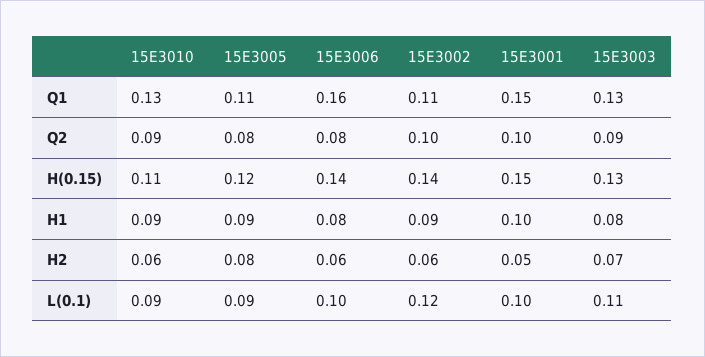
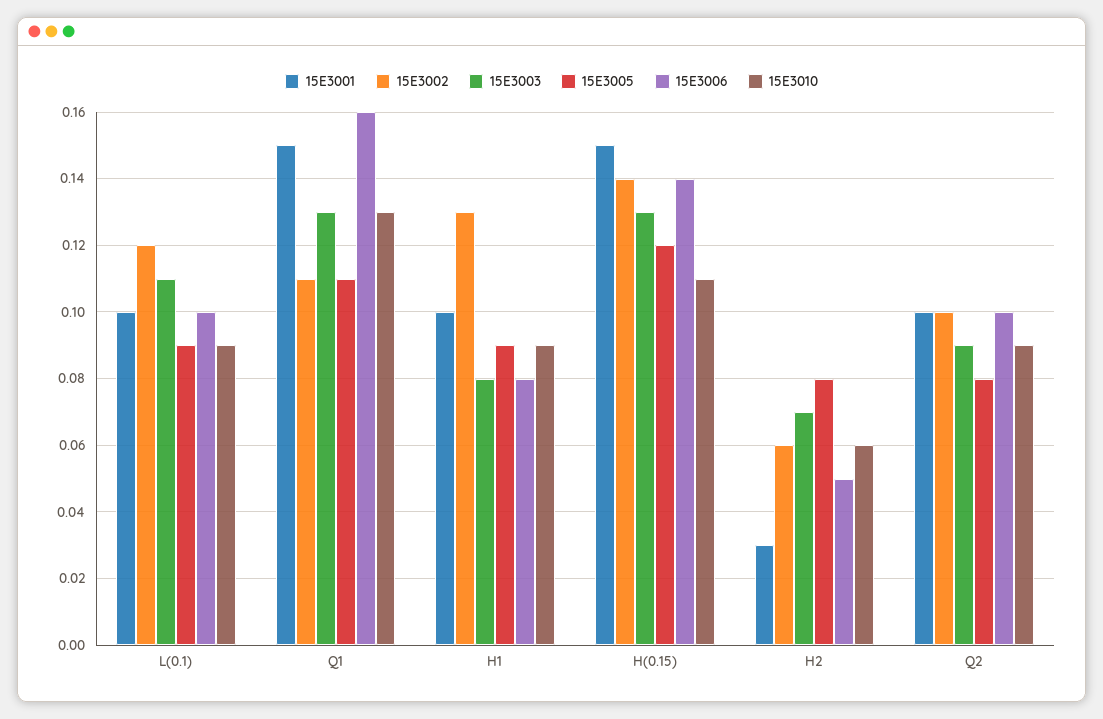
15E3006, Q2: 0.08 -> 0.1
15E3002, H1: 0.09 -> 0.13
15E3006, H2: 0.06 -> 0.05
15E3001, H2: 0.05 -> 0.03

